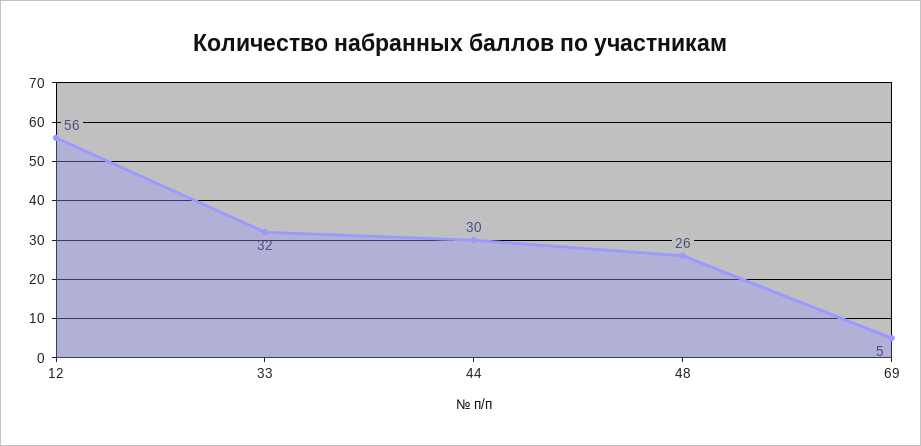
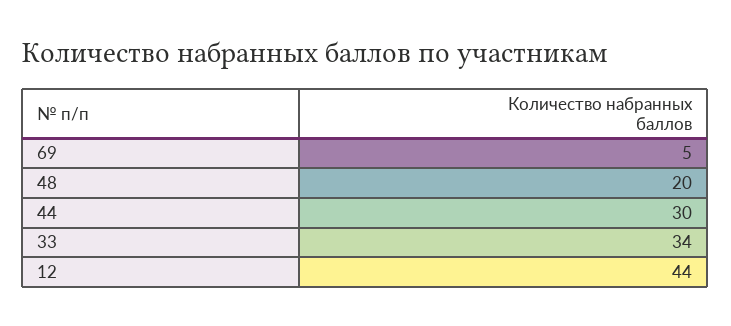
12: 56 -> 44
33: 32 -> 34
48: 26 -> 20

